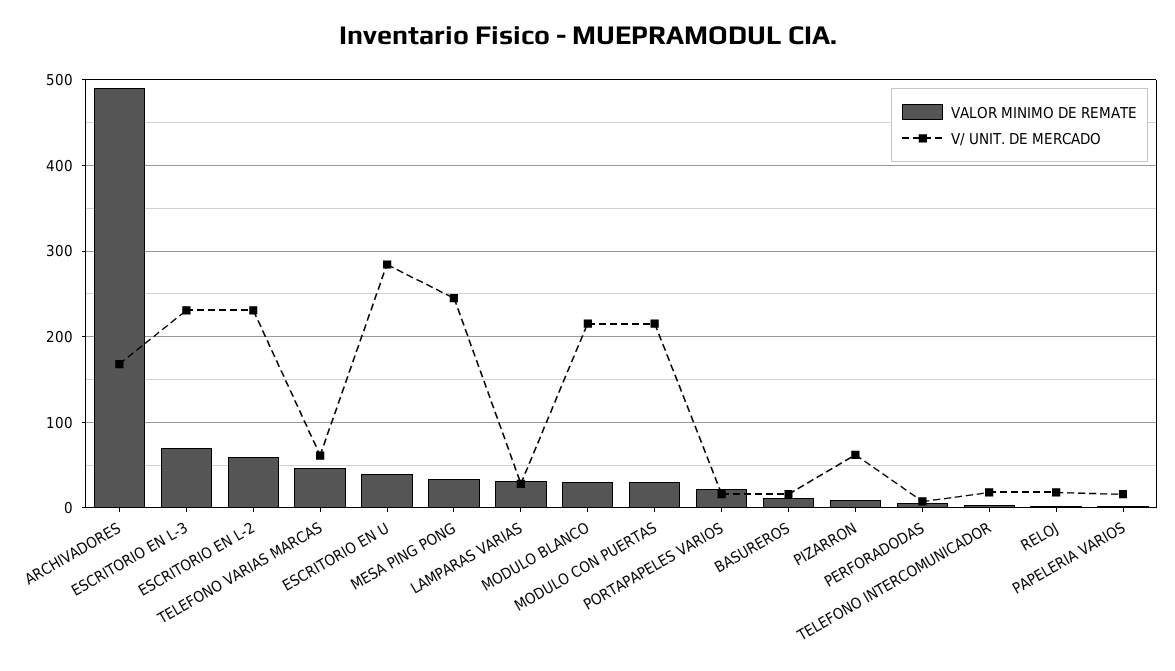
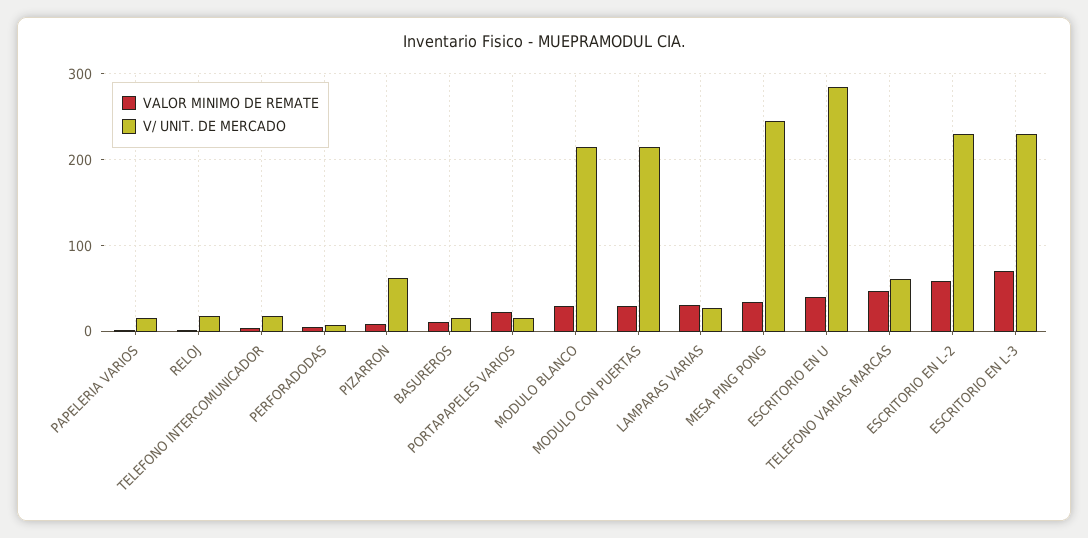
VALOR MINIMO DE REMATE, ARCHIVADORES: 490 -> none
V/ UNIT. DE MERCADO, ARCHIVADORES: 170 -> none

